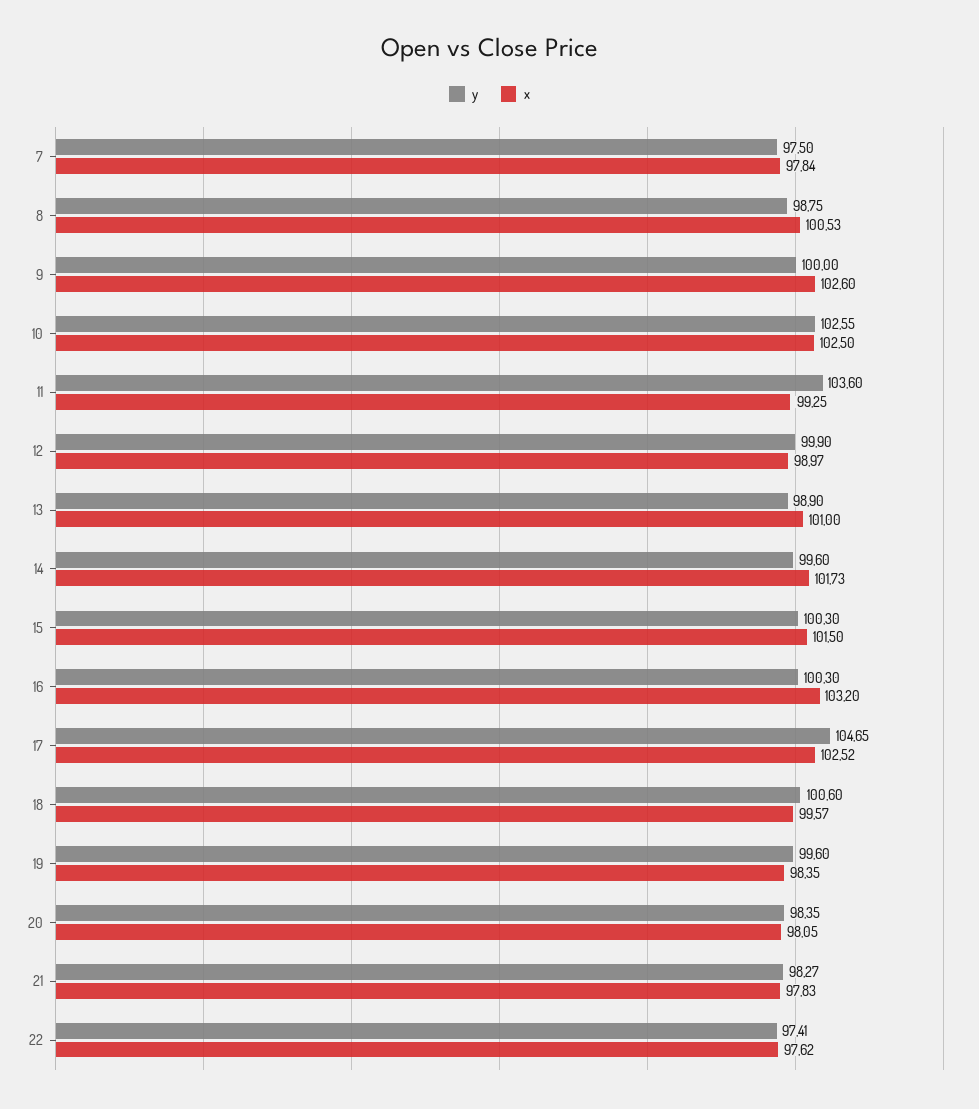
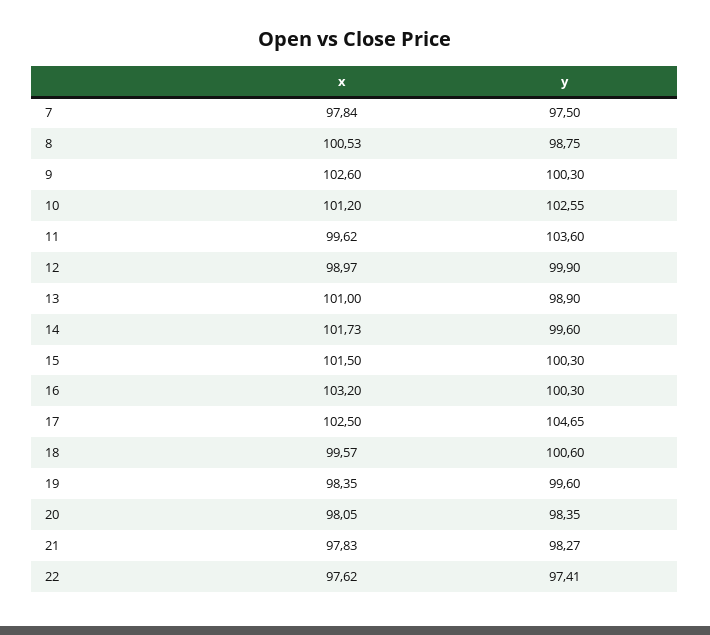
y, 9: 100 -> 100.3
x, 10: 102.5 -> 101.2
x, 11: 99.25 -> 99.62
x, 17: 102.52 -> 102.5

